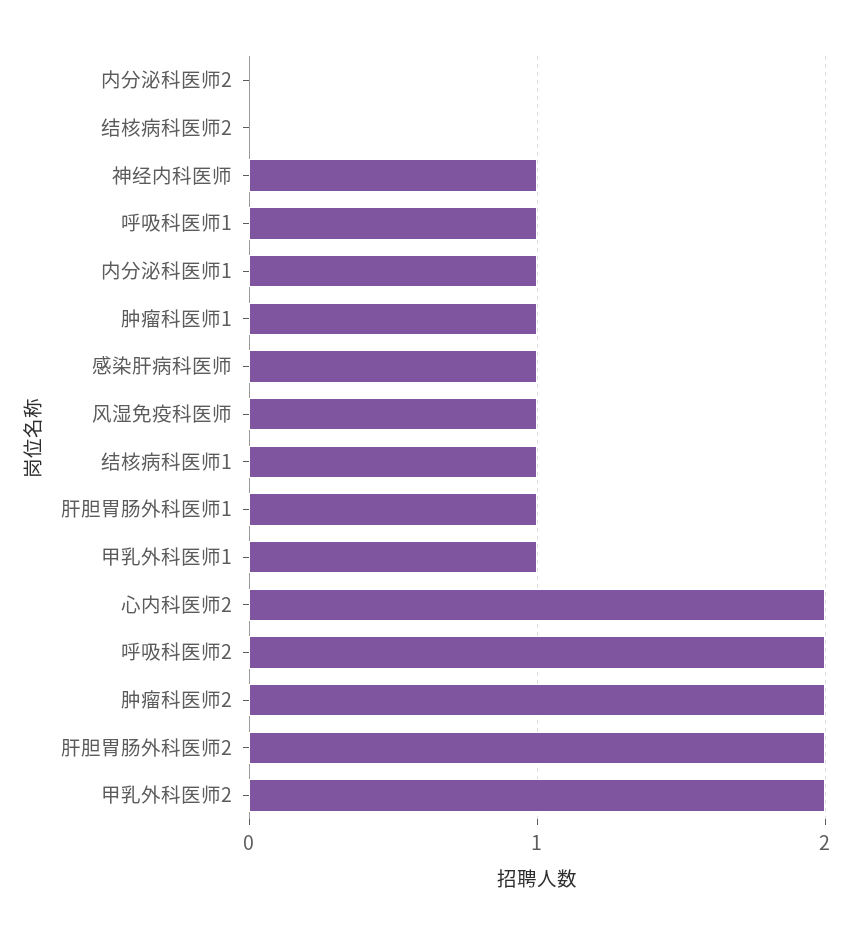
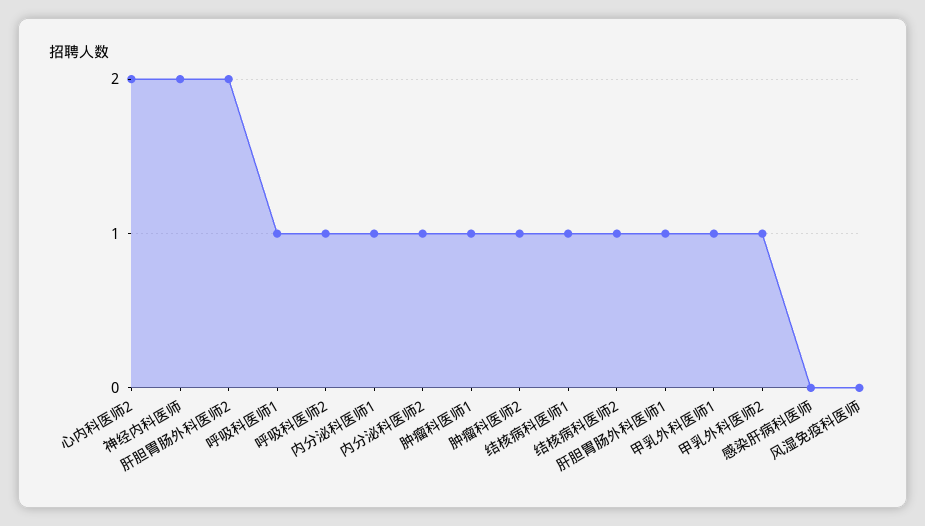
内分泌科医师2: 0 -> 1
结核病科医师2: 0 -> 1
神经内科医师: 1 -> 2
感染肝病科医师: 1 -> 0
风湿免疫科医师: 1 -> 0
呼吸科医师2: 2 -> 1
肿瘤科医师2: 2 -> 1
甲乳外科医师2: 2 -> 1

